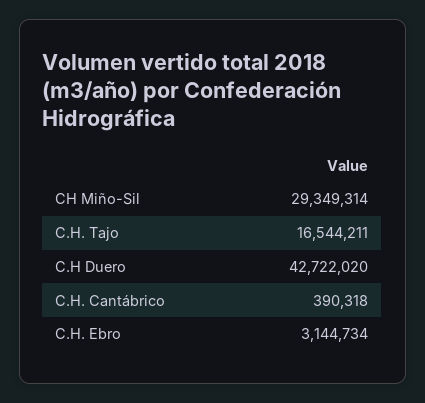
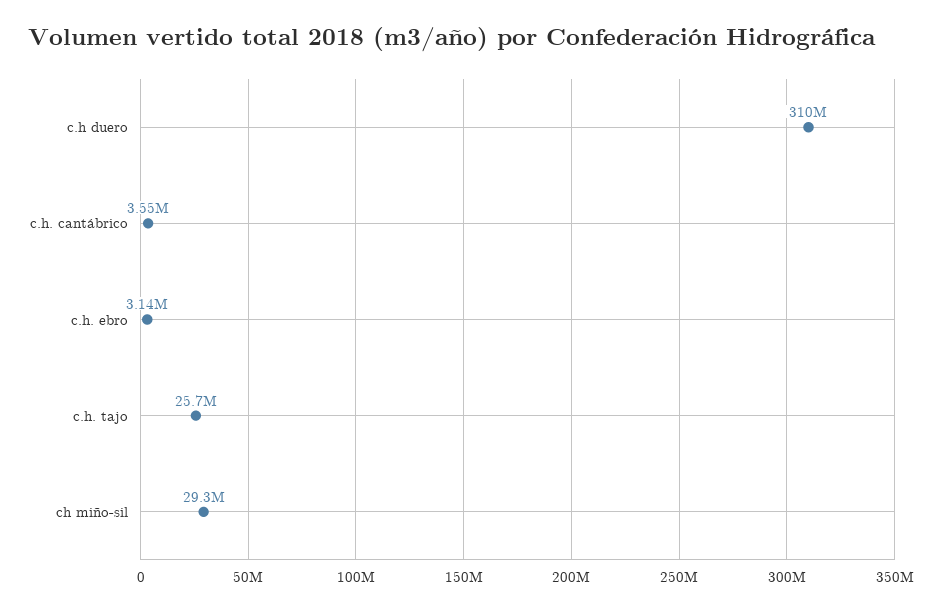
C.H. Tajo: 16544211 -> 25700000
C.H Duero: 42722020 -> 310000000
C.H. Cantábrico: 390318 -> 3550000

